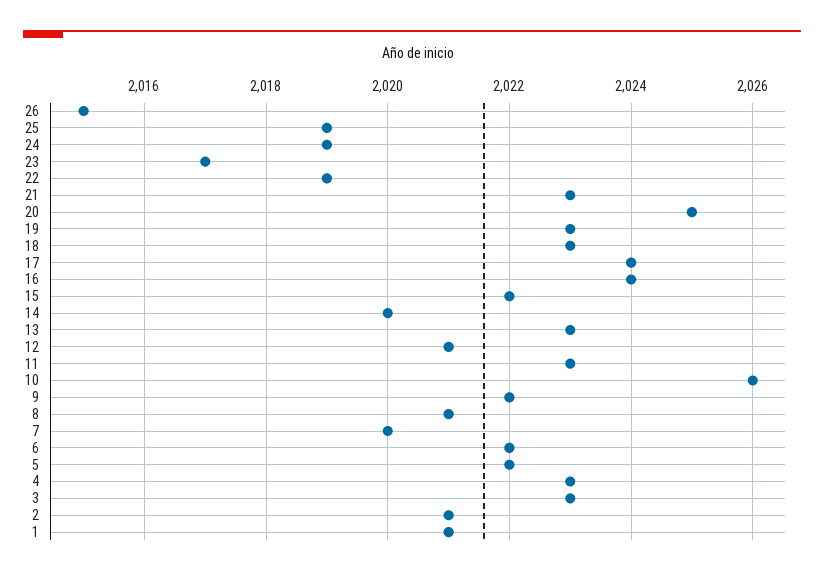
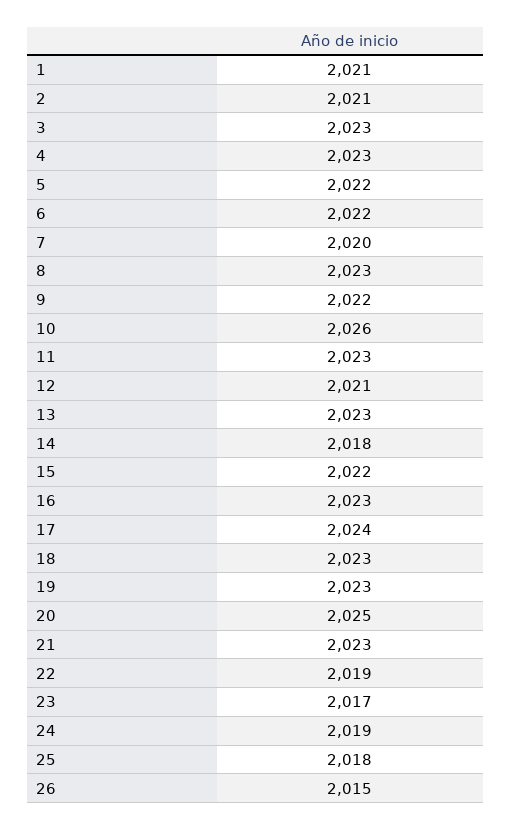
25: 2019 -> 2018
16: 2024 -> 2023
14: 2020 -> 2018
8: 2021 -> 2023

